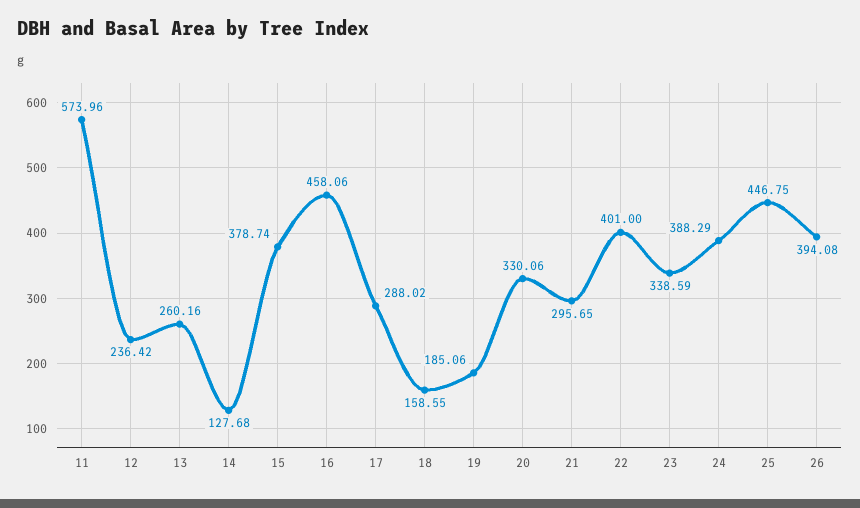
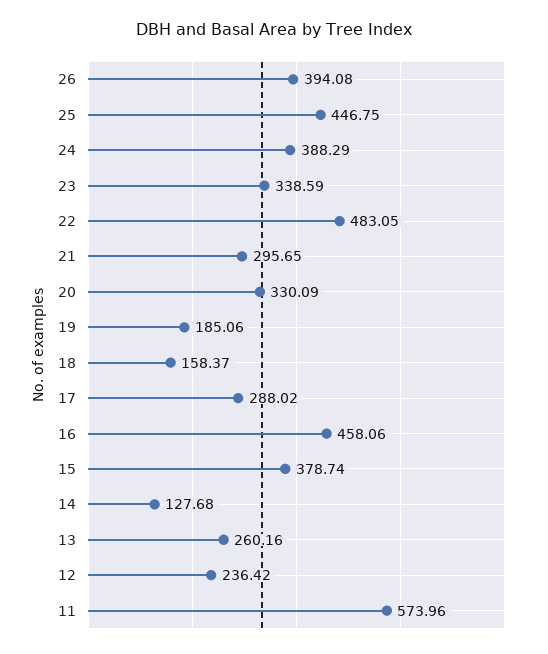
18: 158.55 -> 158.37
20: 330.06 -> 330.09
22: 401 -> 483.05

